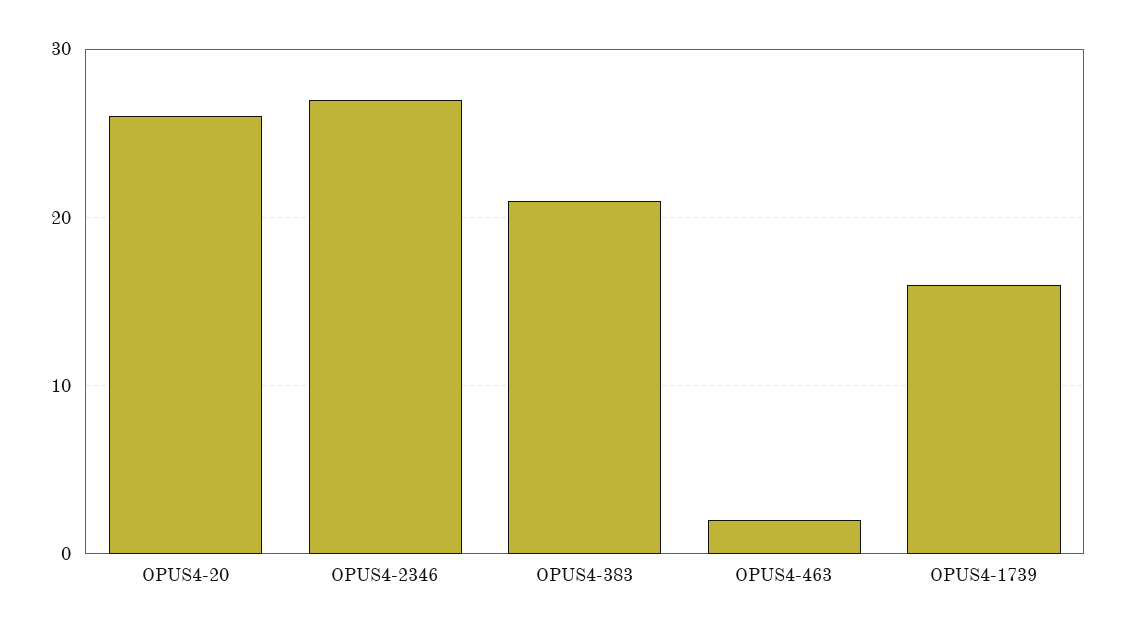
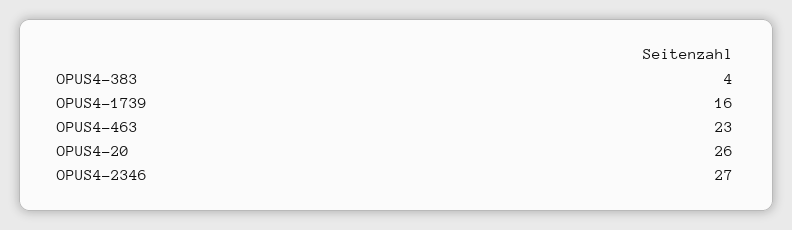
OPUS4-383: 21 -> 4
OPUS4-463: 2 -> 23

